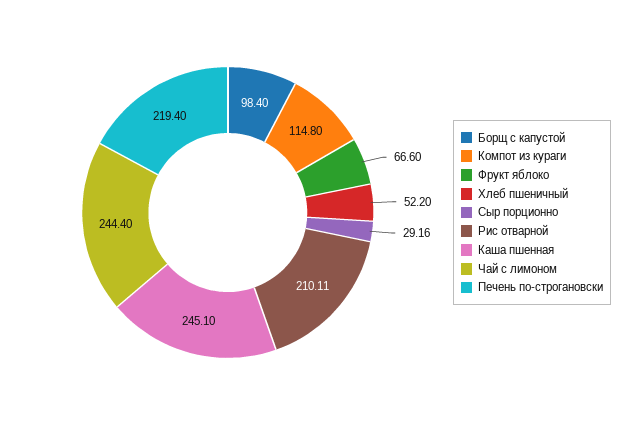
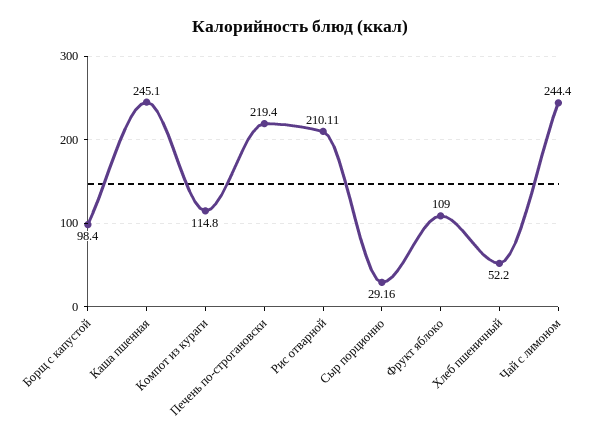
Фрукт яблоко: 66.6 -> 109

